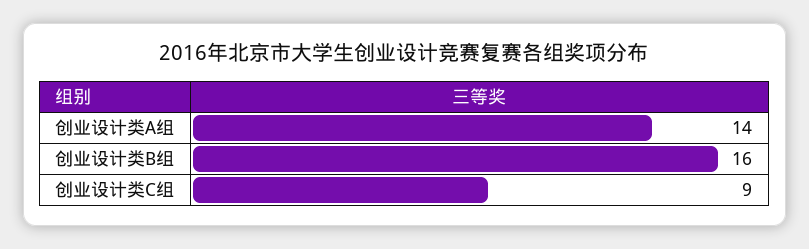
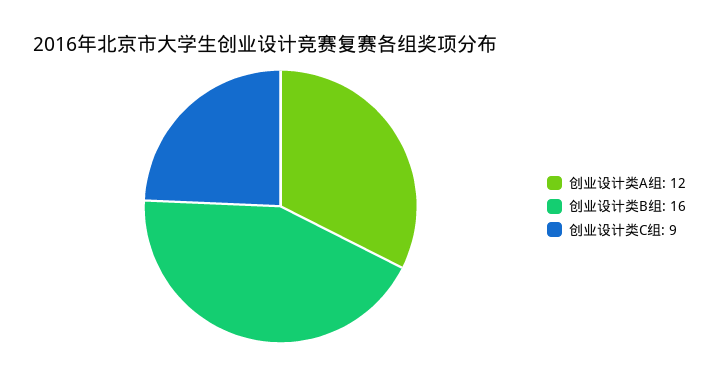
创业设计类A组: 14 -> 12

